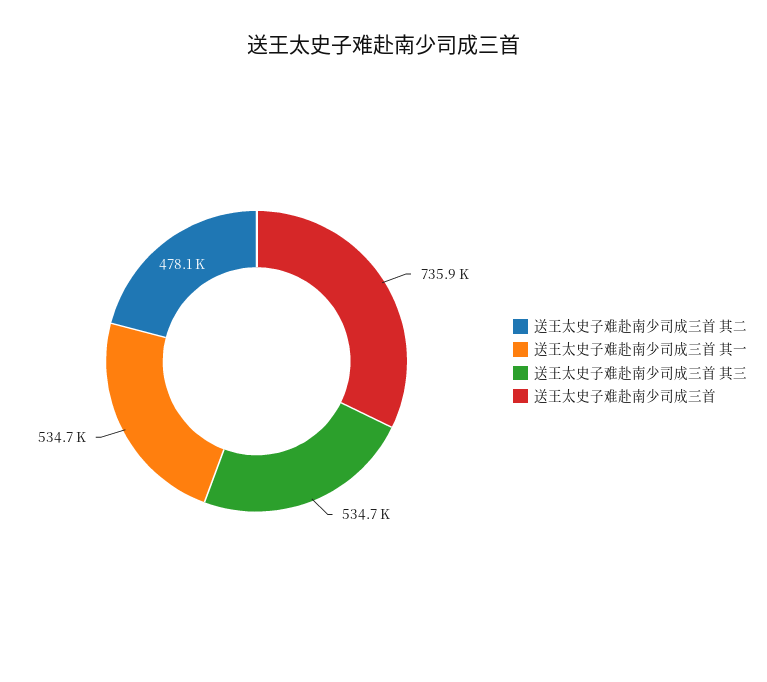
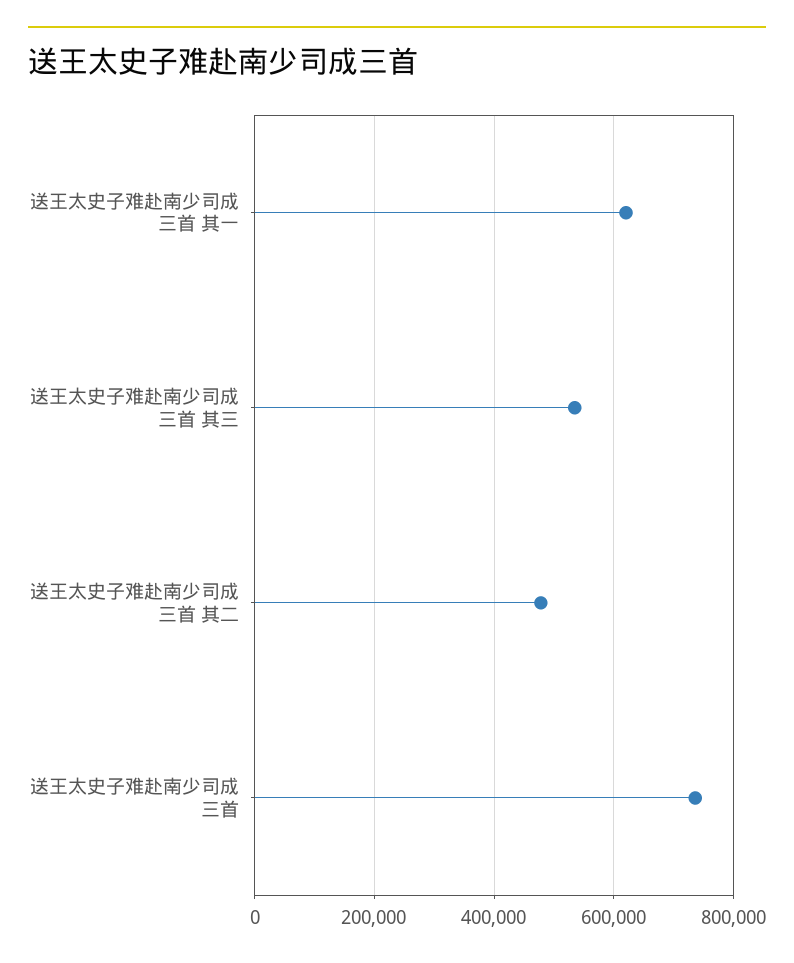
送王太史子难赴南少司成三首 其一: 534700 -> 620000

